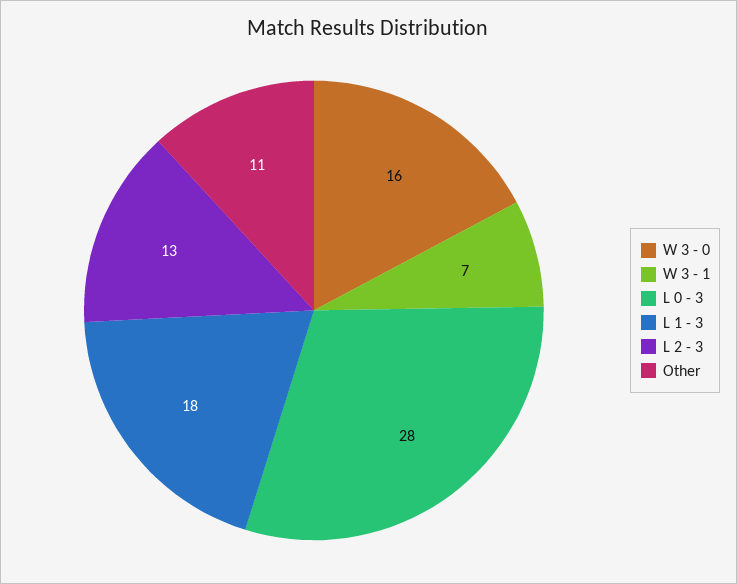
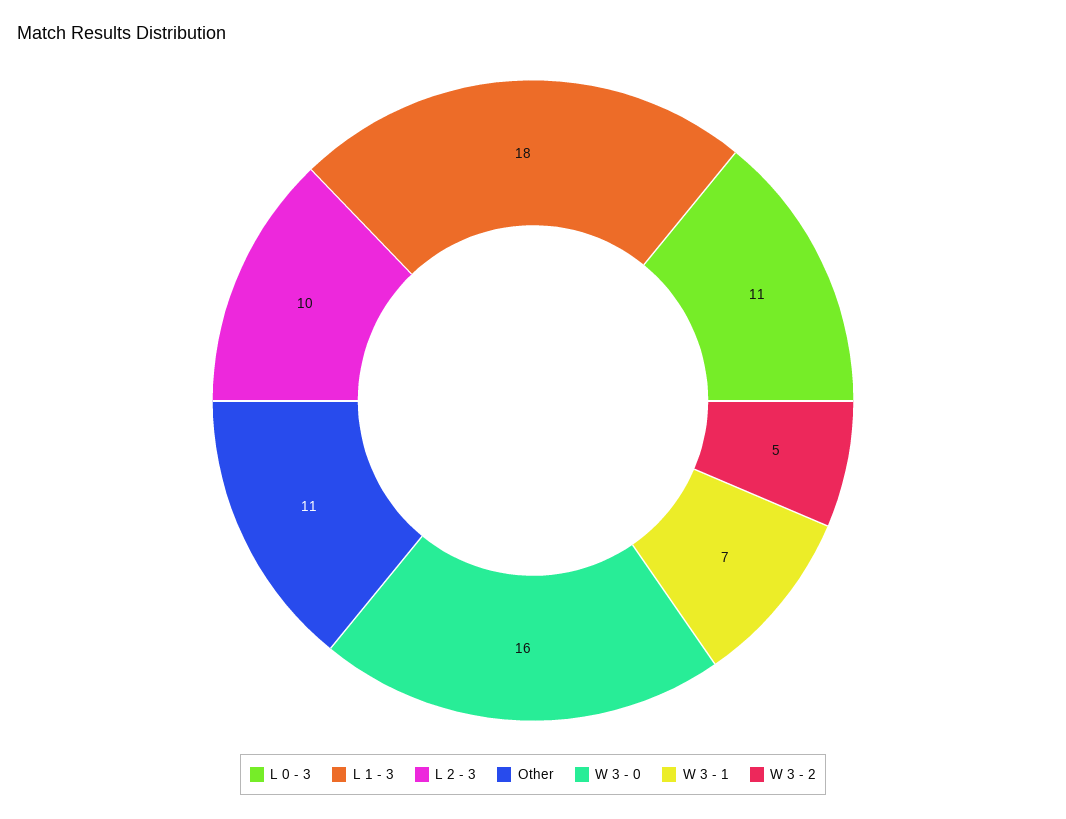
L 0 - 3: 28 -> 11
L 2 - 3: 13 -> 10
W 3 - 2: none -> 5

